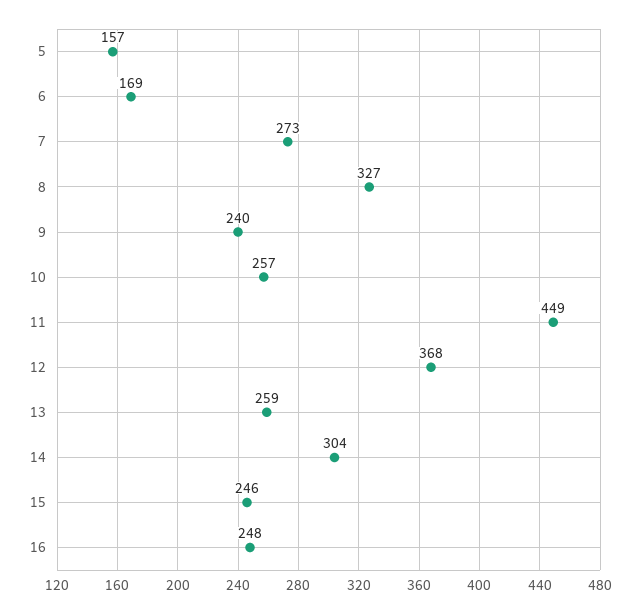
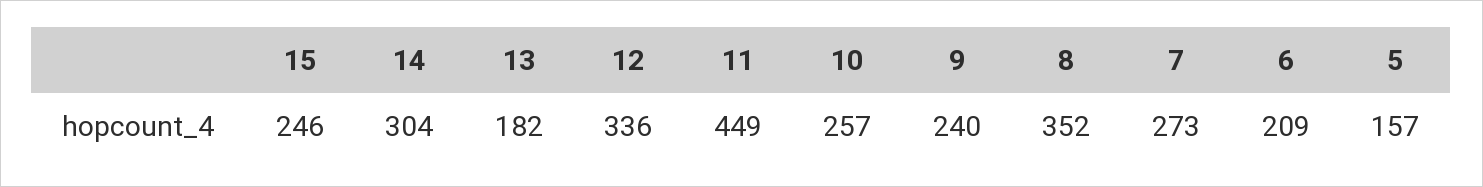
6: 169 -> 209
8: 327 -> 352
12: 368 -> 336
13: 259 -> 182
16: 248 -> none

